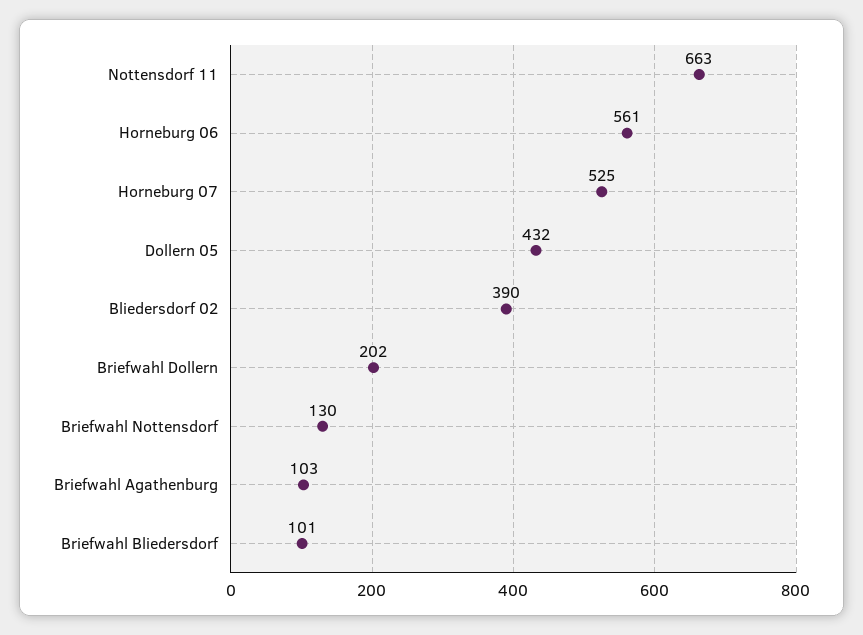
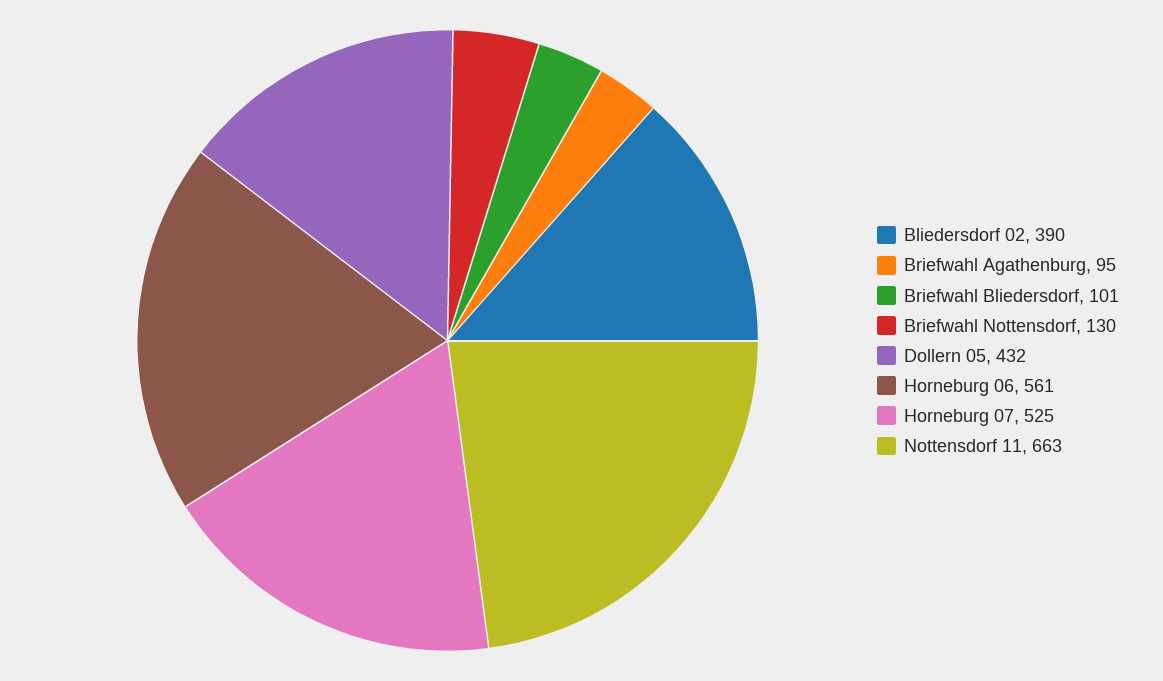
Briefwahl Dollern: 202 -> none
Briefwahl Agathenburg: 103 -> 95

